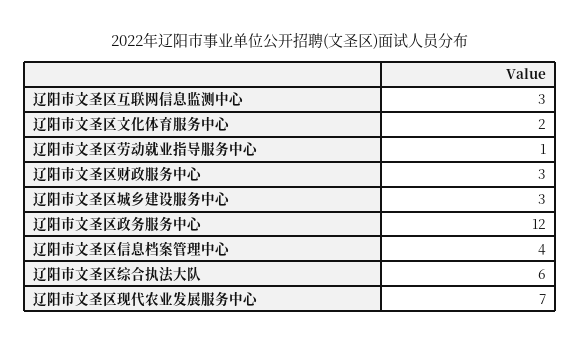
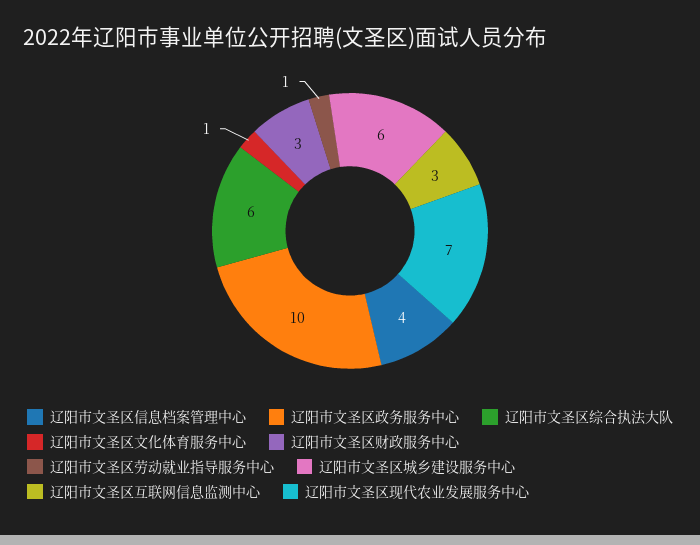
辽阳市文圣区文化体育服务中心: 2 -> 1
辽阳市文圣区城乡建设服务中心: 3 -> 6
辽阳市文圣区政务服务中心: 12 -> 10

